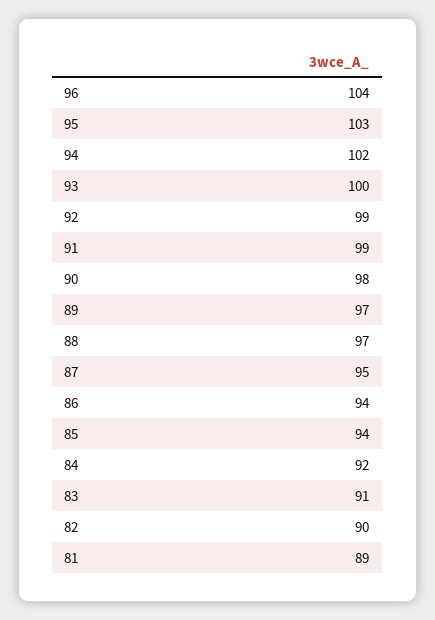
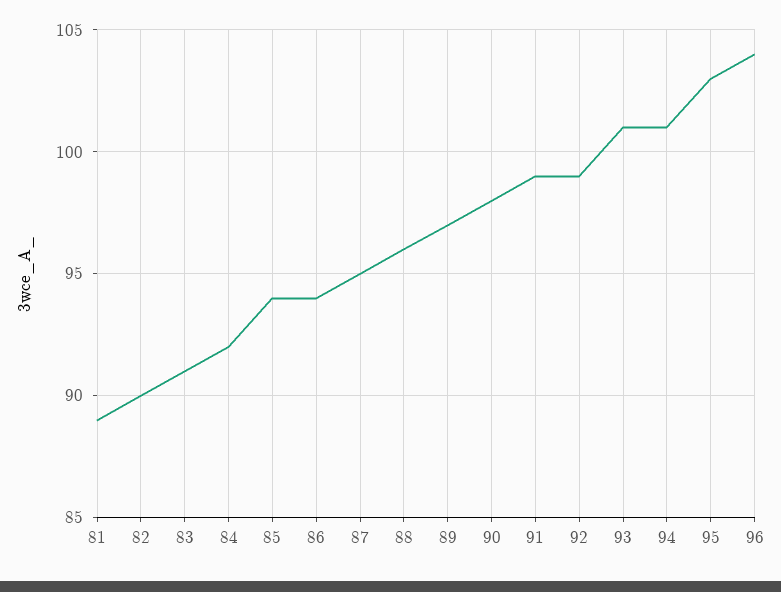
94: 102 -> 101
93: 100 -> 101
88: 97 -> 96

